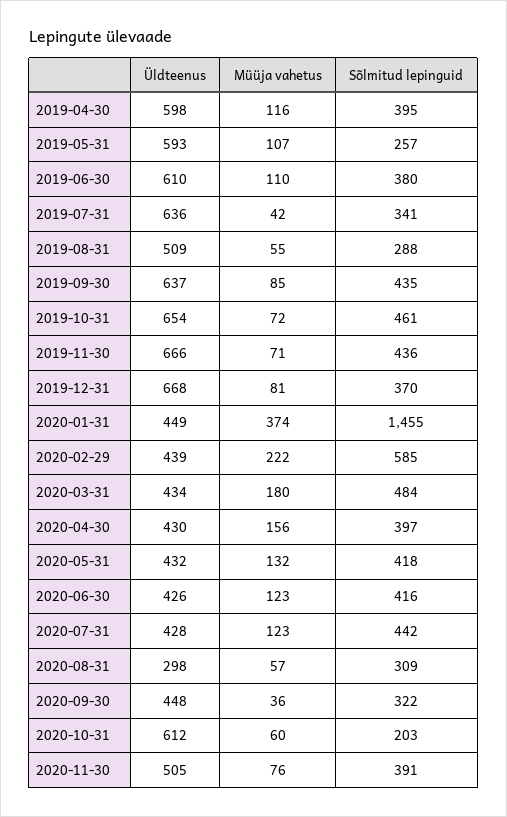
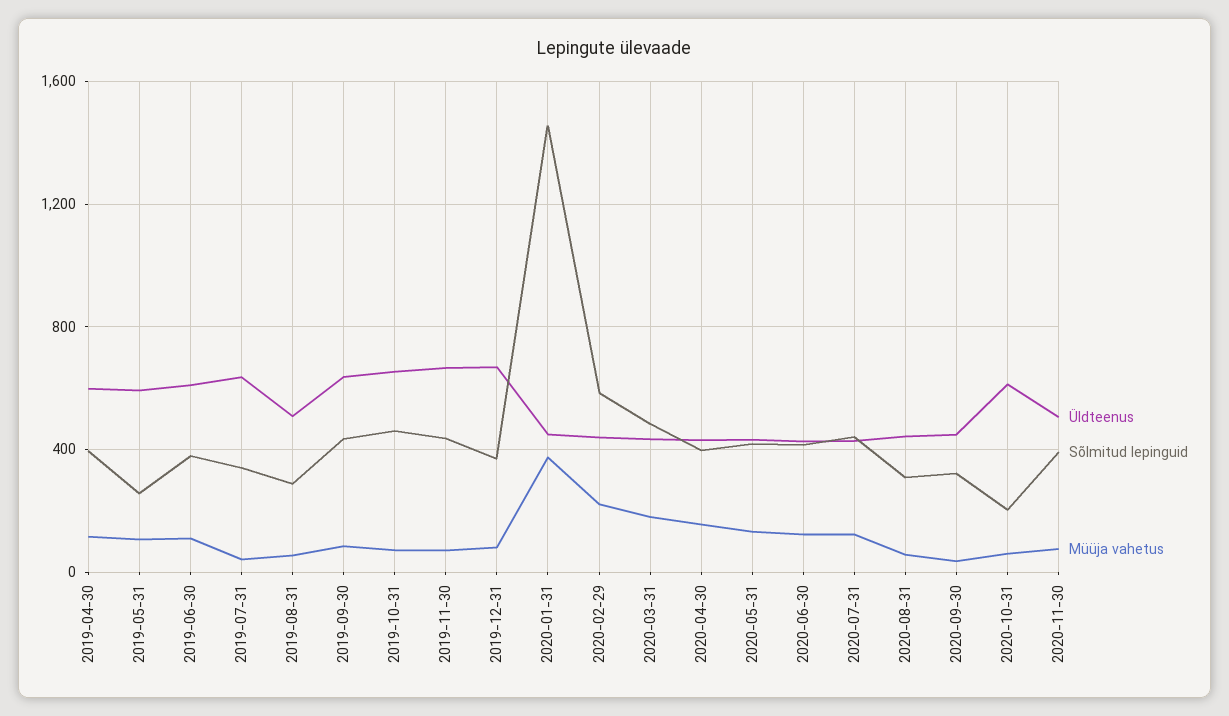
Üldteenus, 2020-08-31: 298 -> 450

